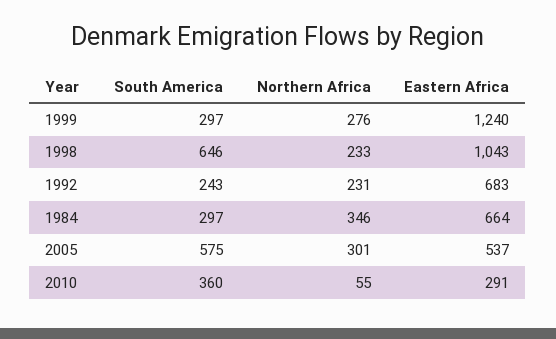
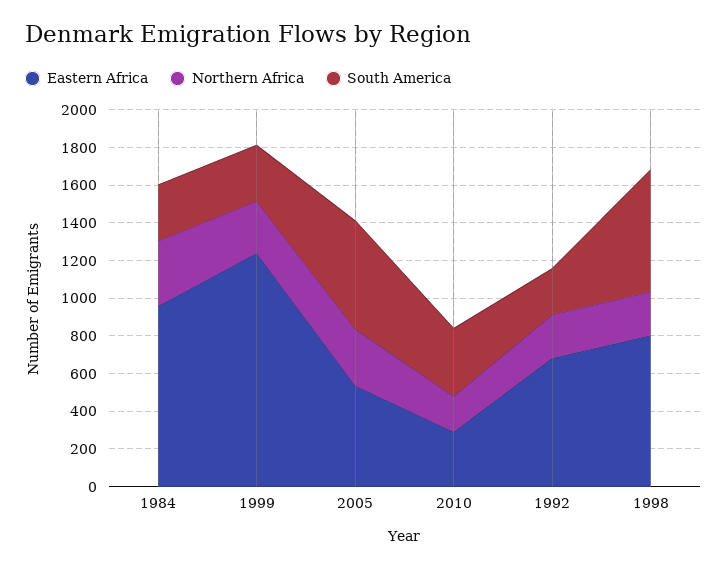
Eastern Africa, 1998: 1043 -> 800
Eastern Africa, 1984: 664 -> 950
Northern Africa, 2010: 55 -> 200

